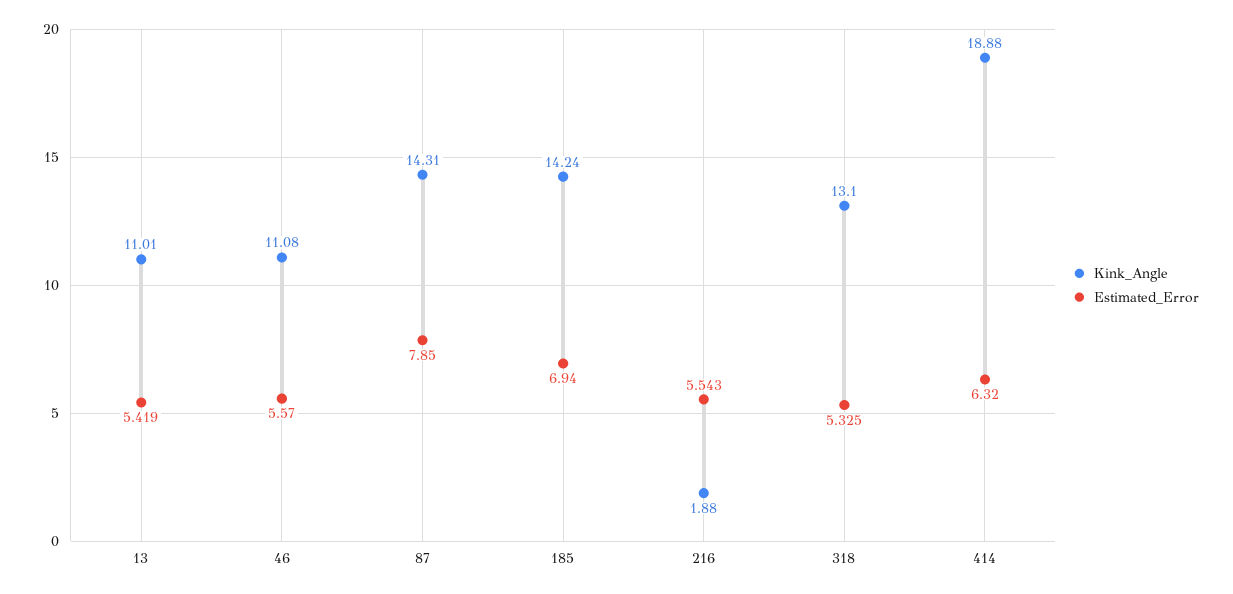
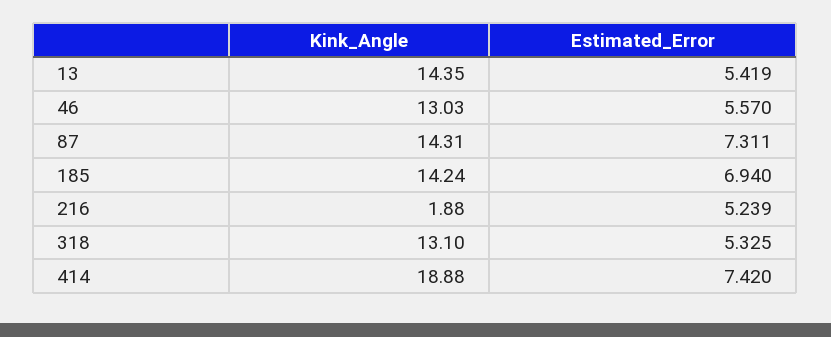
Kink_Angle, 13: 11.01 -> 14.35
Kink_Angle, 46: 11.08 -> 13.03
Estimated_Error, 87: 7.85 -> 7.311
Estimated_Error, 216: 5.543 -> 5.239
Estimated_Error, 414: 6.32 -> 7.42

